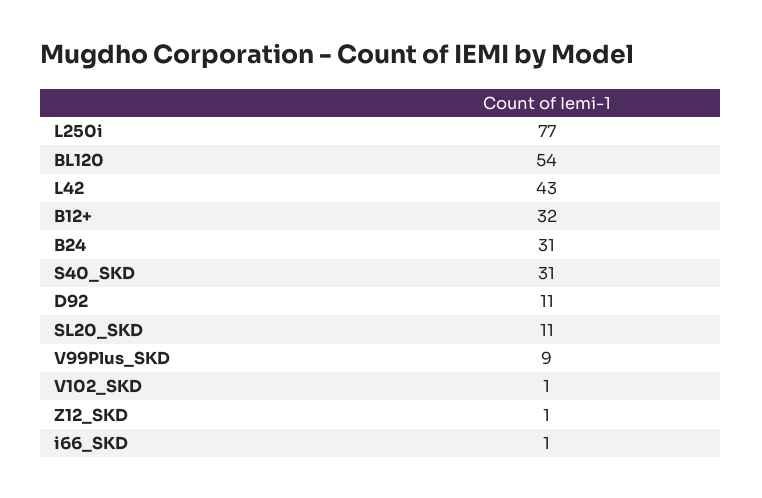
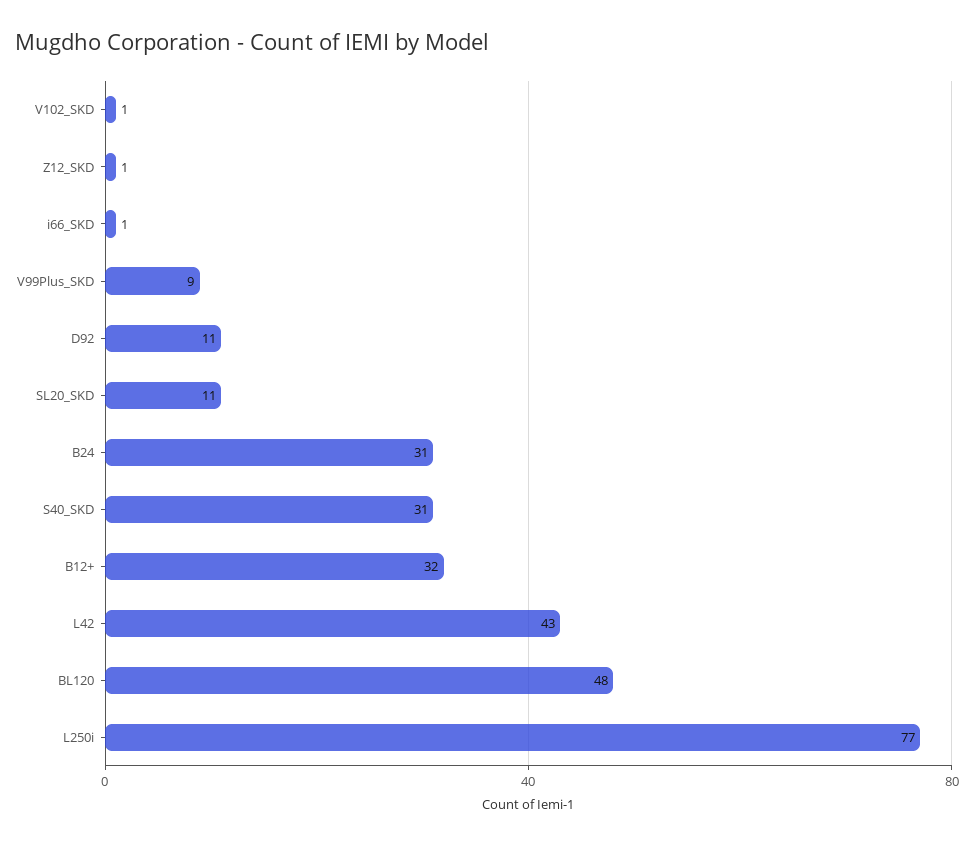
BL120: 54 -> 48

